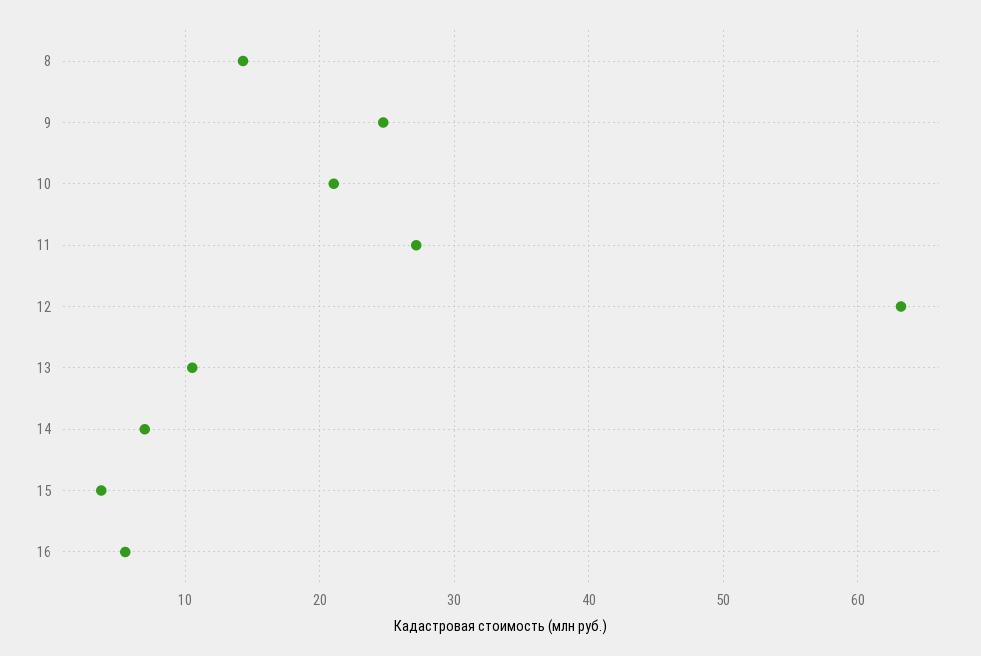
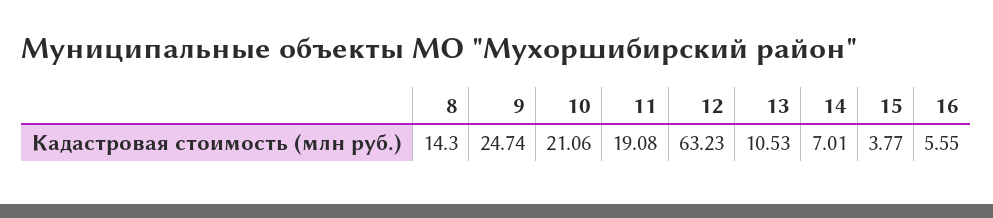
11: 27 -> 19.08

